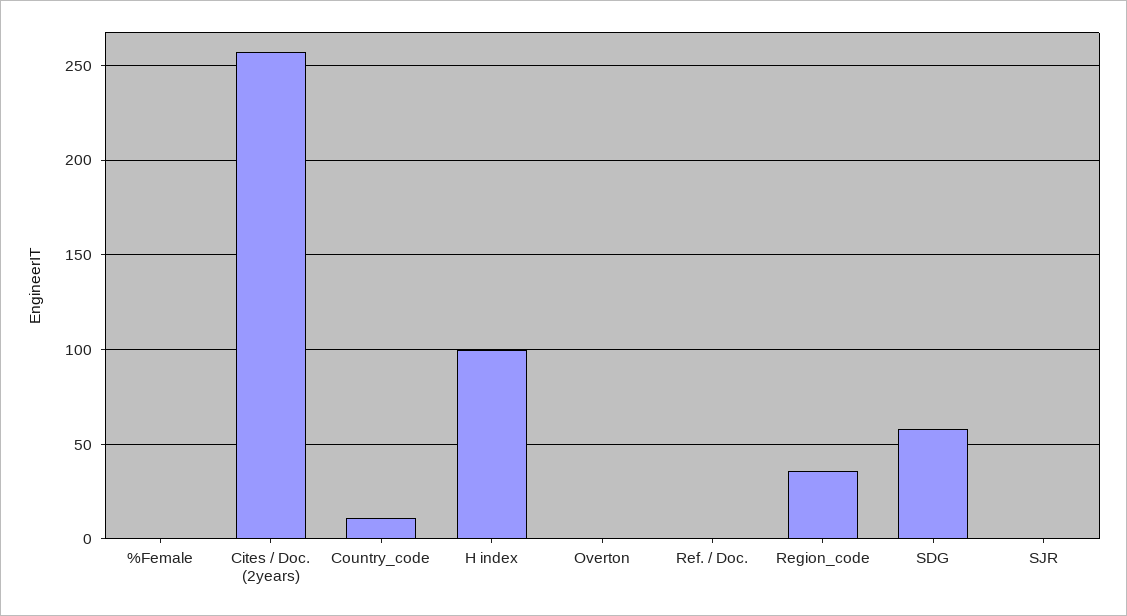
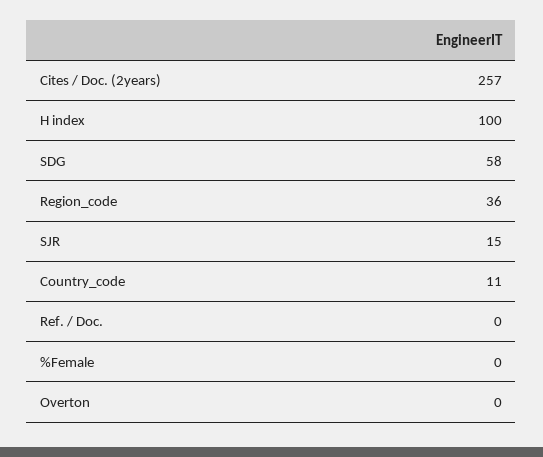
SJR: 0 -> 15

